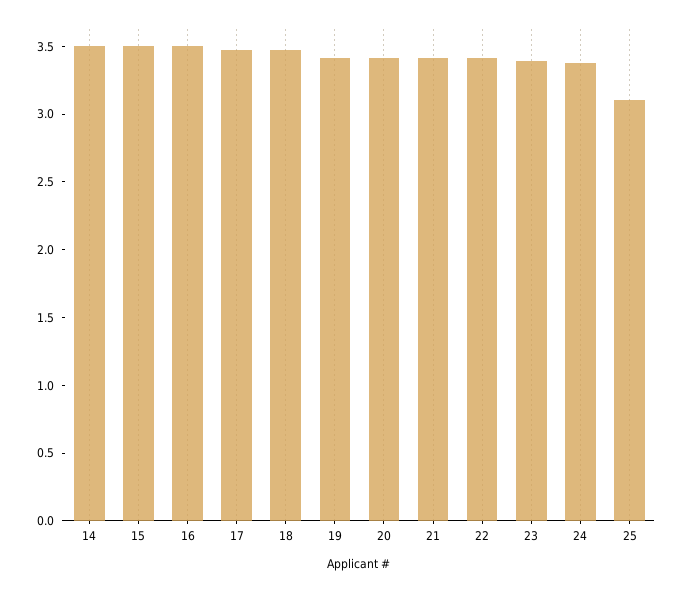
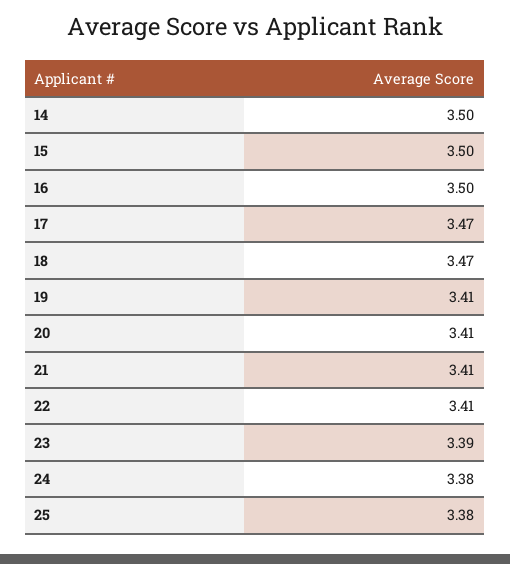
25: 3.1 -> 3.38

